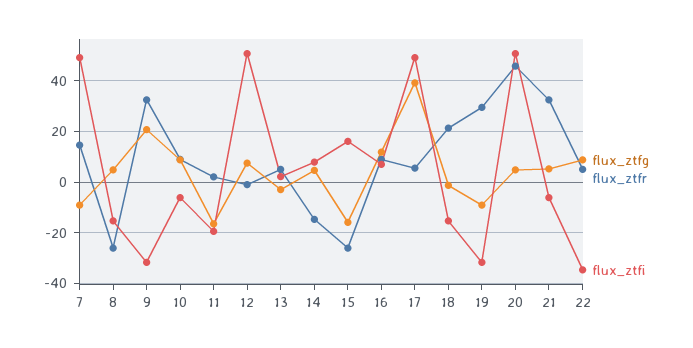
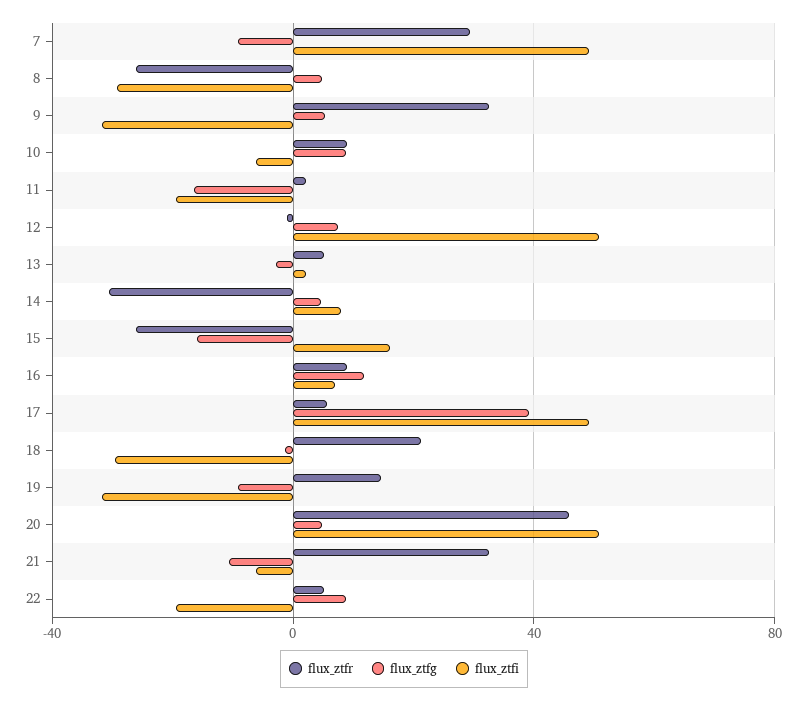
flux_ztfr, 7: 15 -> 30
flux_ztfi, 8: -15 -> -30
flux_ztfg, 9: 20 -> 5
flux_ztfr, 14: -15 -> -30
flux_ztfi, 18: -15 -> -30
flux_ztfr, 19: 30 -> 15
flux_ztfg, 21: 5 -> -10
flux_ztfi, 22: -35 -> -20

